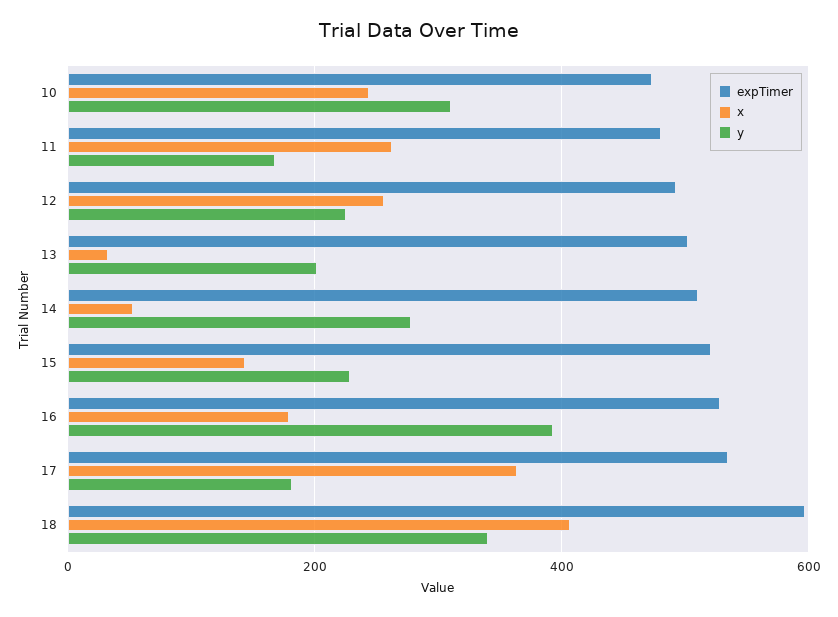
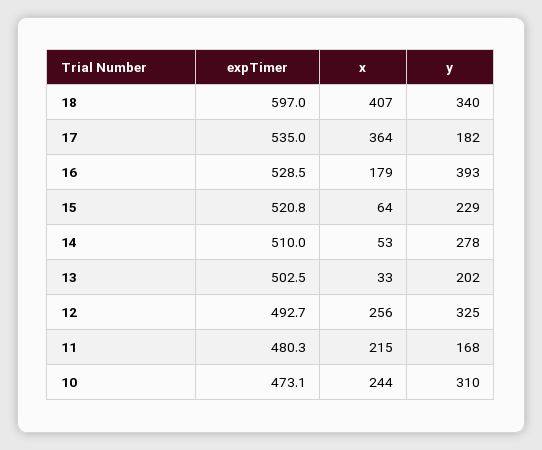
x, 11: 260 -> 215
y, 12: 220 -> 325
x, 15: 140 -> 64

